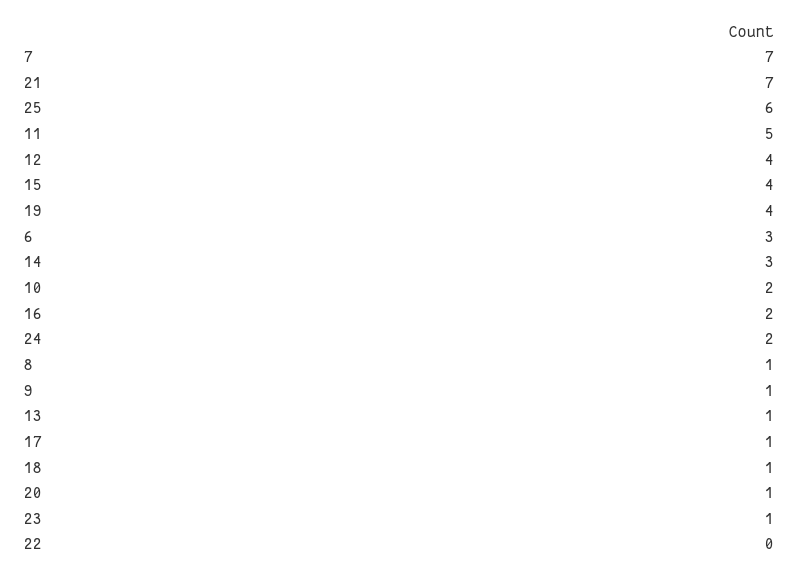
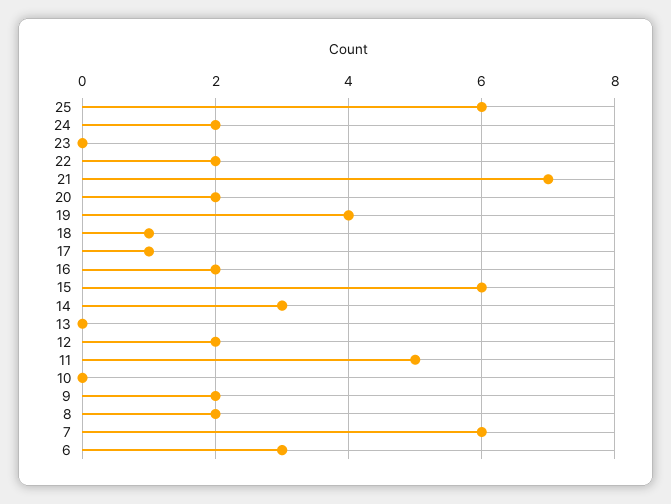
7: 7 -> 6
12: 4 -> 2
15: 4 -> 6
10: 2 -> 0
8: 1 -> 2
9: 1 -> 2
13: 1 -> 0
20: 1 -> 2
23: 1 -> 0
22: 0 -> 2

